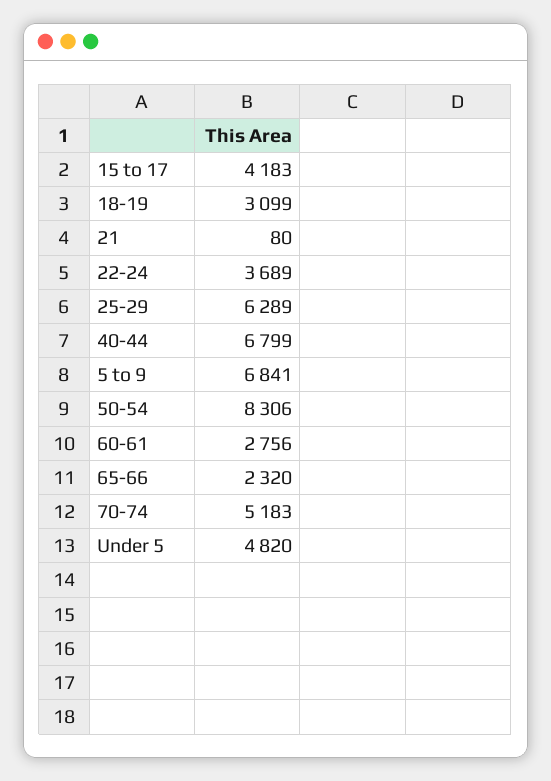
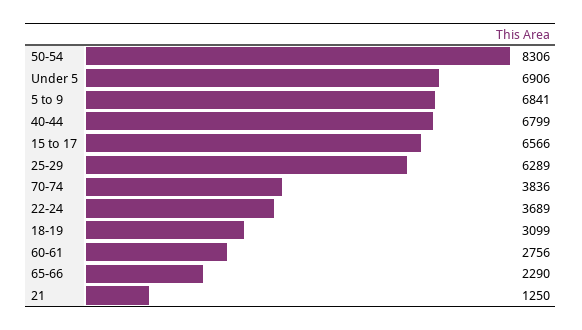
15 to 17: 4183 -> 6566
21: 80 -> 1250
65-66: 2320 -> 2290
70-74: 5183 -> 3836
Under 5: 4820 -> 6906

